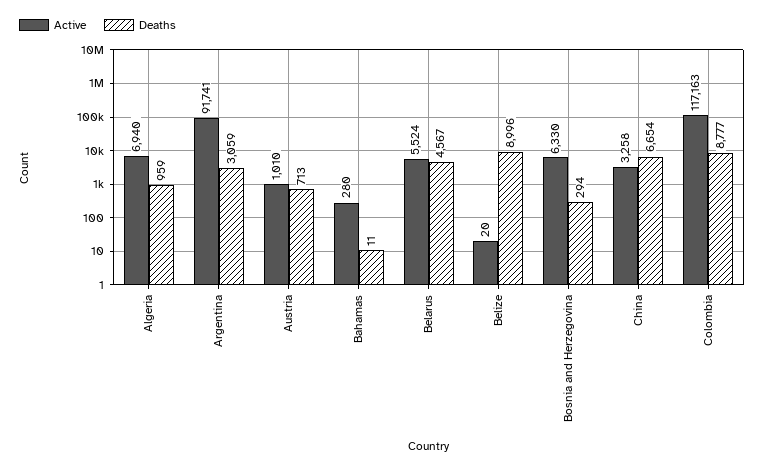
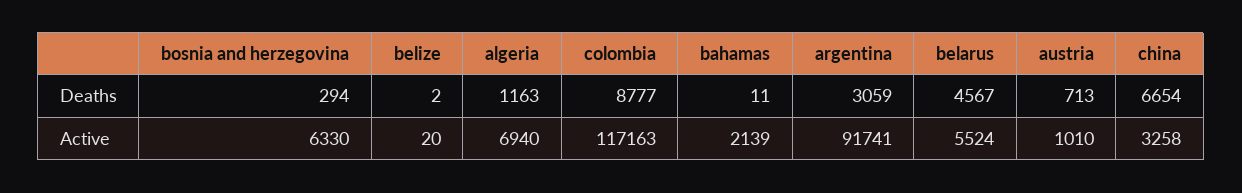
Deaths, Algeria: 959 -> 1163
Active, Bahamas: 280 -> 2139
Deaths, Belize: 8996 -> 2

